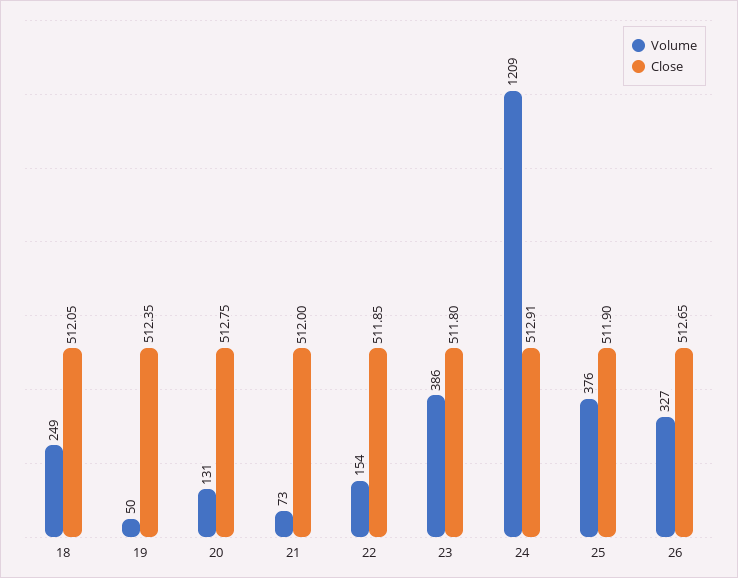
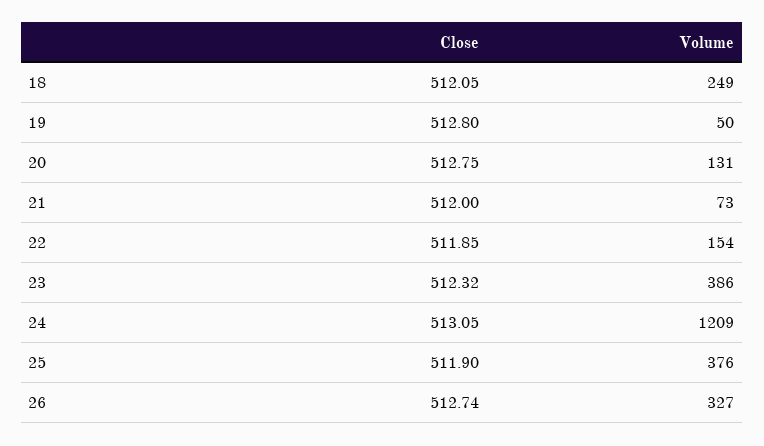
Close, 19: 512.35 -> 512.8
Close, 23: 511.8 -> 512.32
Close, 24: 512.91 -> 513.05
Close, 26: 512.65 -> 512.74

